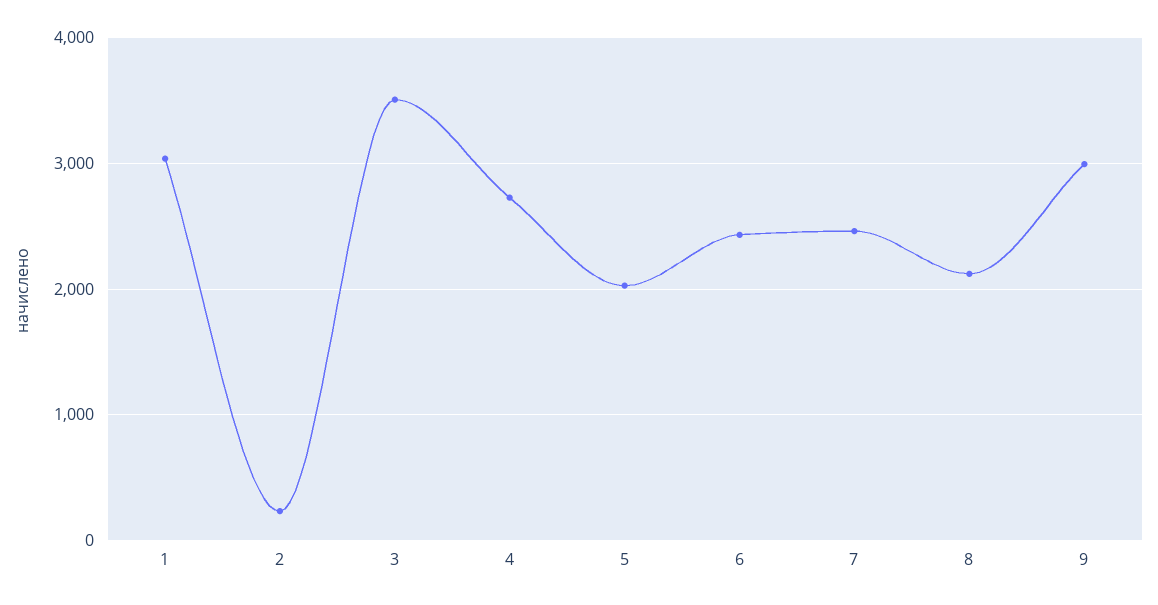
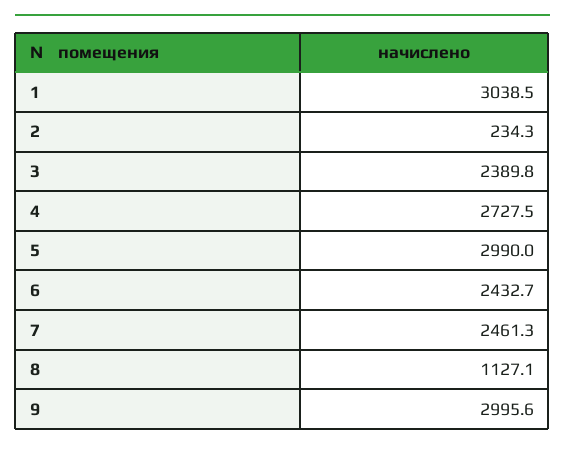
3: 3500 -> 2389.8
5: 2000 -> 2990
8: 2100 -> 1127.1

